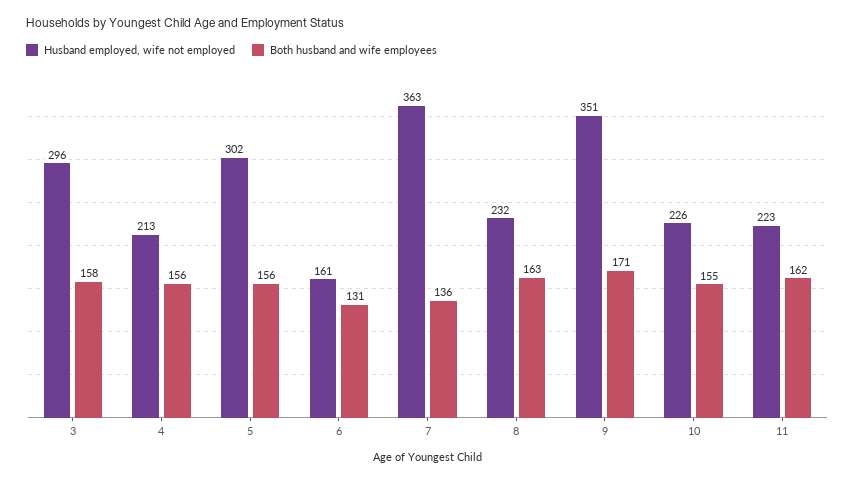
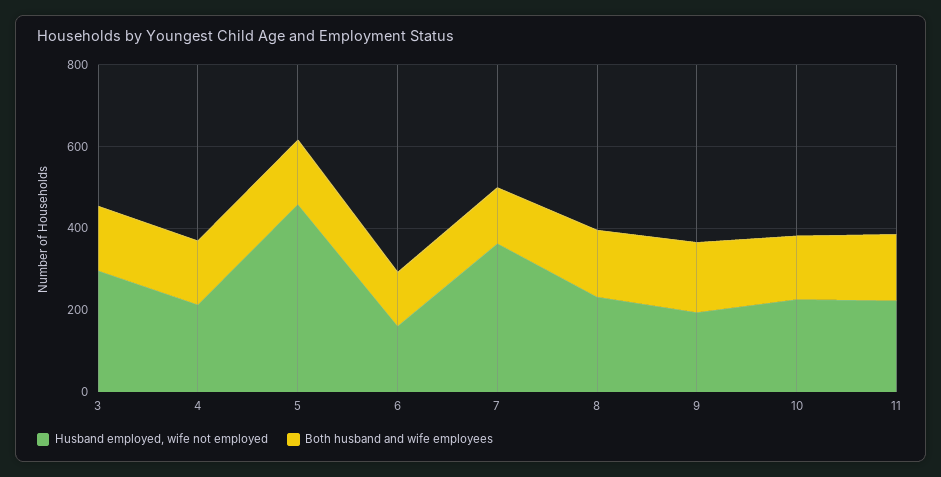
Husband employed, wife not employed, 5: 302 -> 450
Husband employed, wife not employed, 9: 351 -> 200

